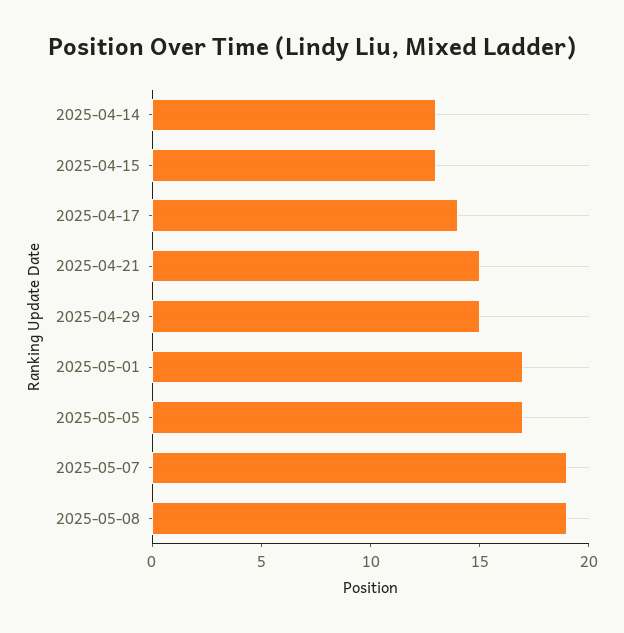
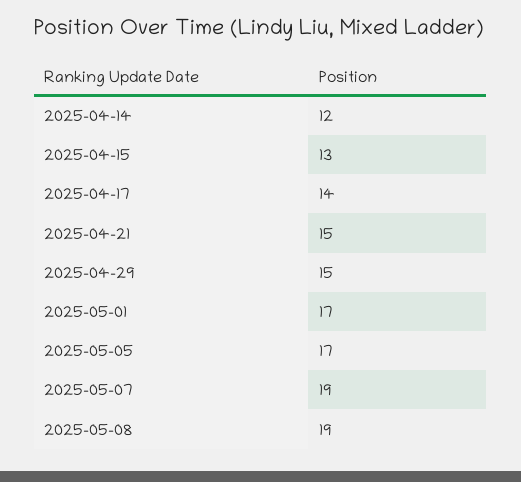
2025-04-14: 13 -> 12

